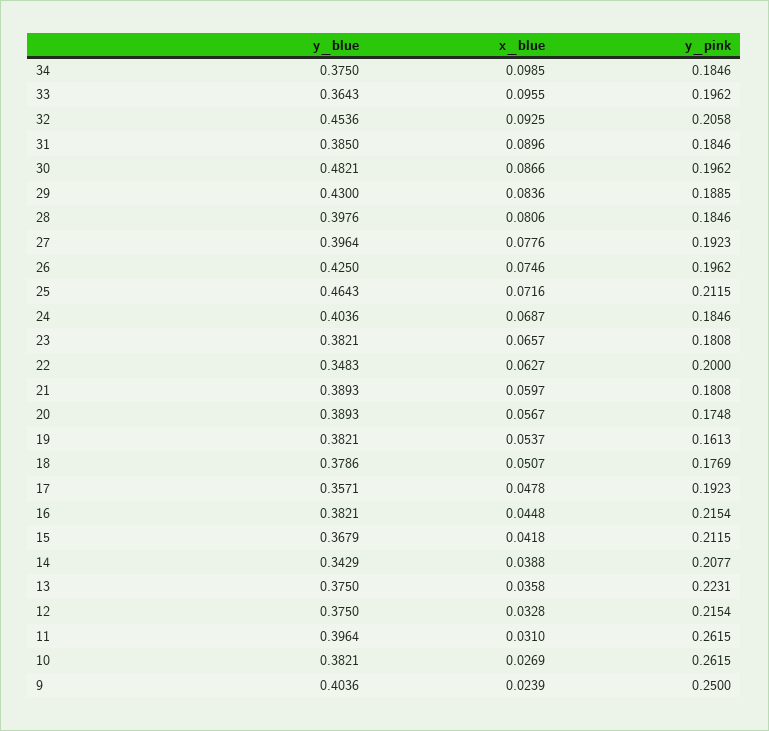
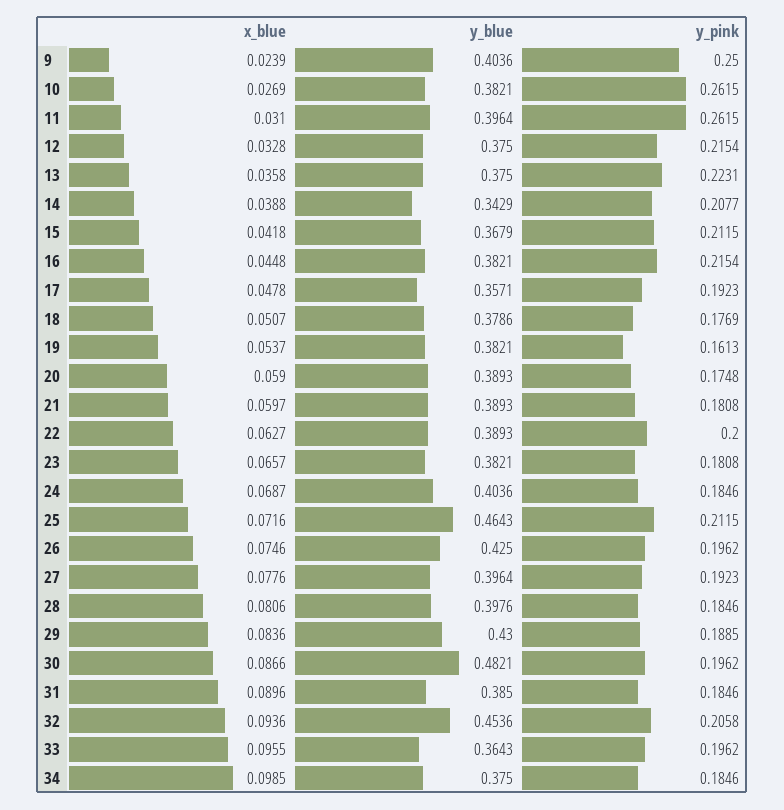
x_blue, 32: 0.0925 -> 0.0936
y_blue, 22: 0.3483 -> 0.3893
x_blue, 20: 0.0567 -> 0.059

